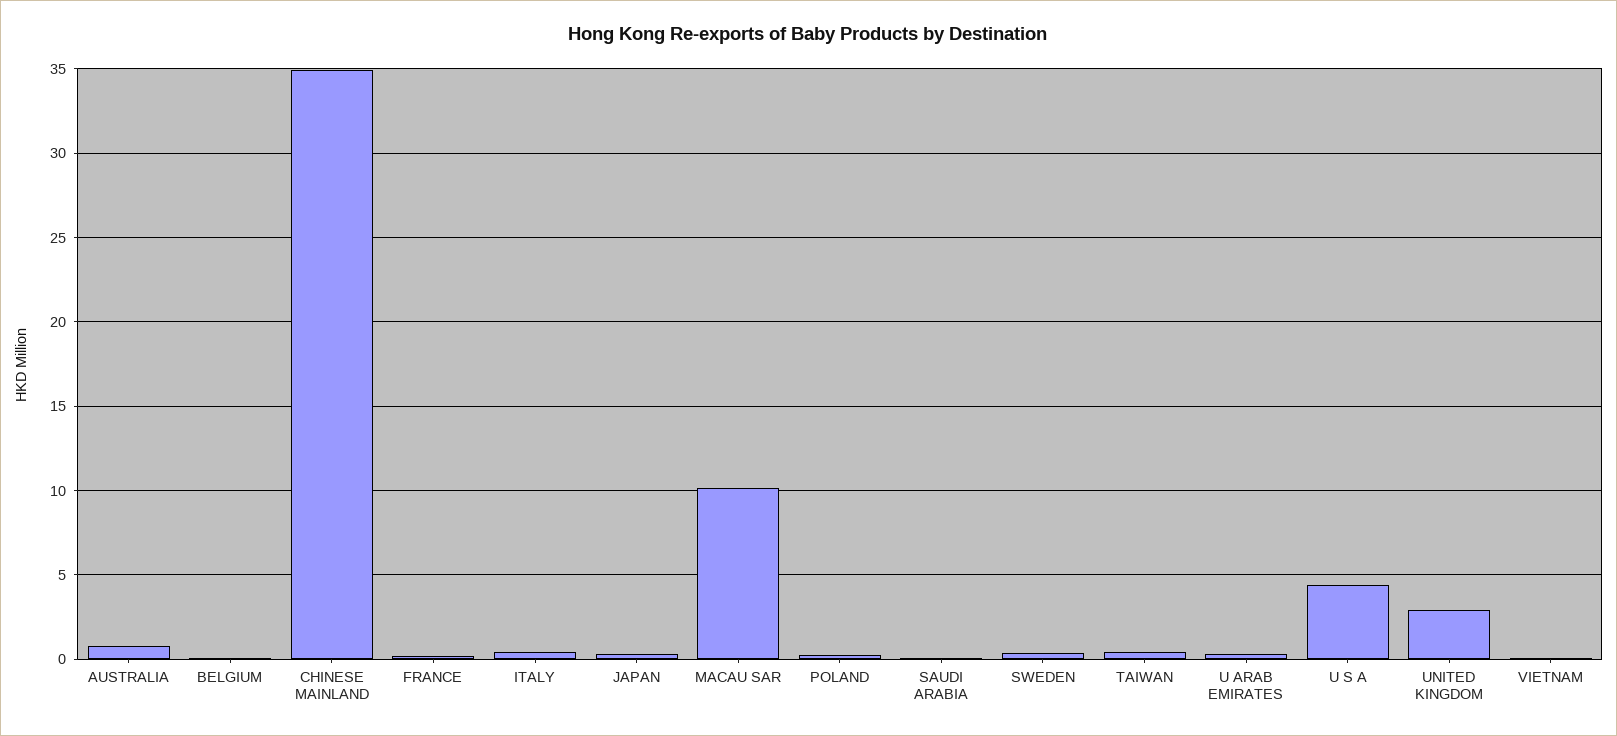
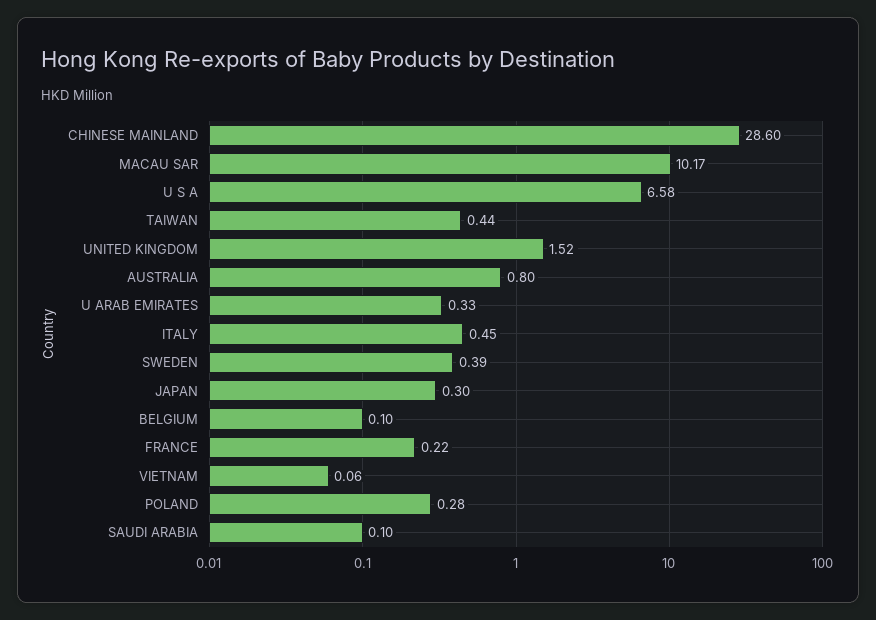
CHINESE MAINLAND: 35 -> 28.6
U S A: 4.5 -> 6.58
UNITED KINGDOM: 3 -> 1.52

